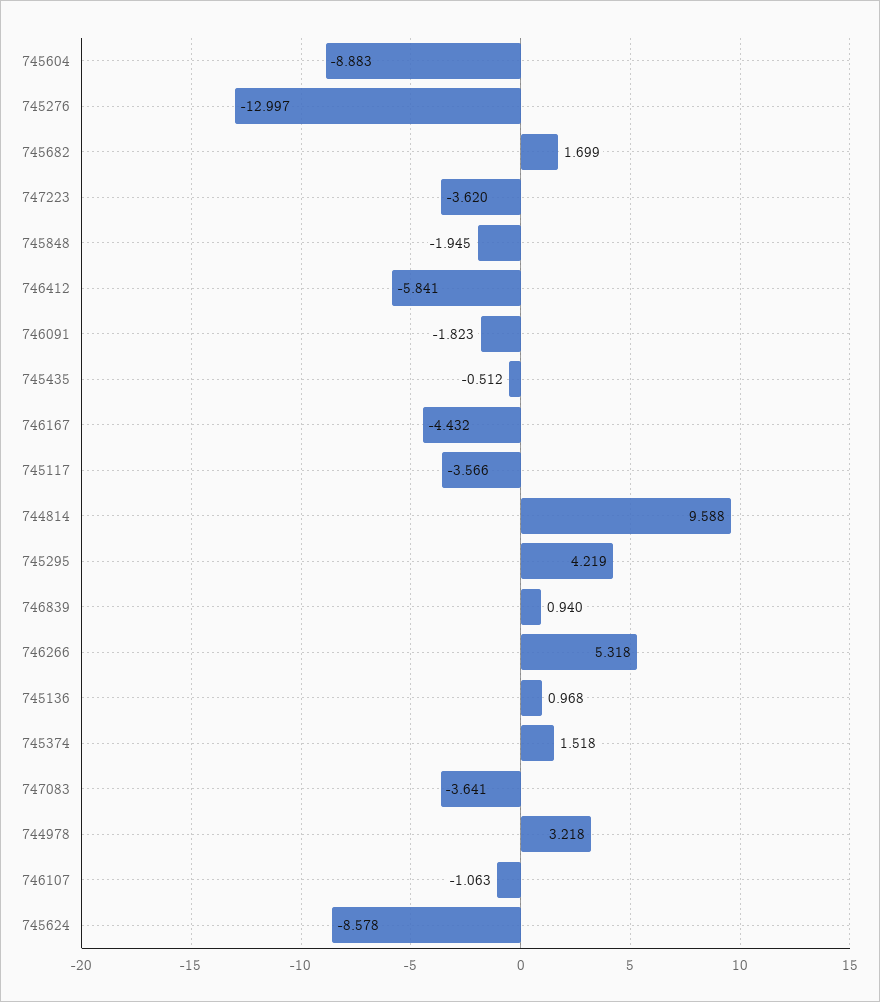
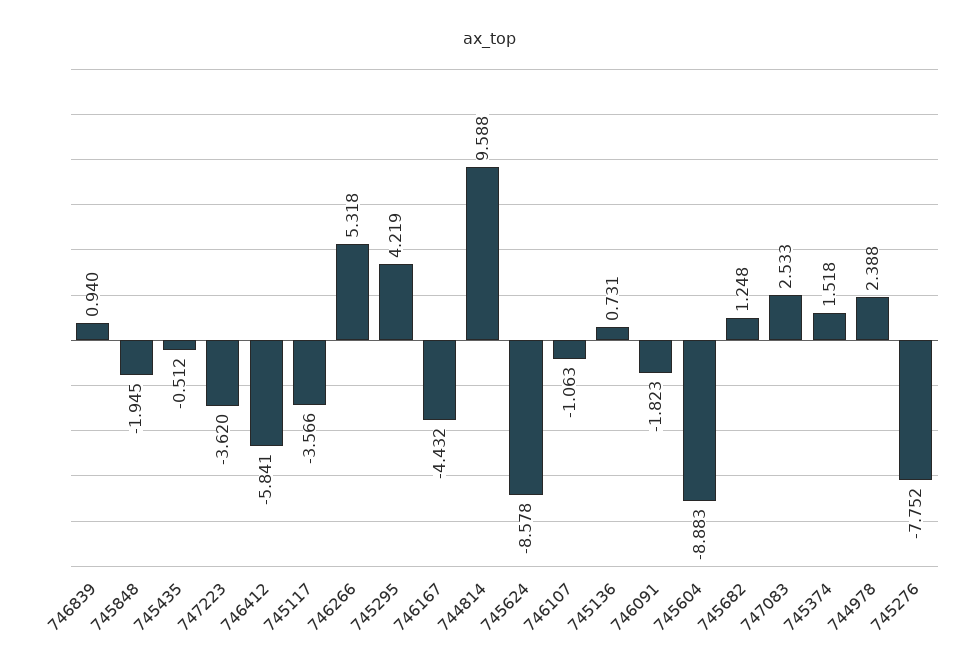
745276: -12.997 -> -7.752
745682: 1.699 -> 1.248
745136: 0.968 -> 0.731
747083: -3.641 -> 2.533
744978: 3.218 -> 2.388

